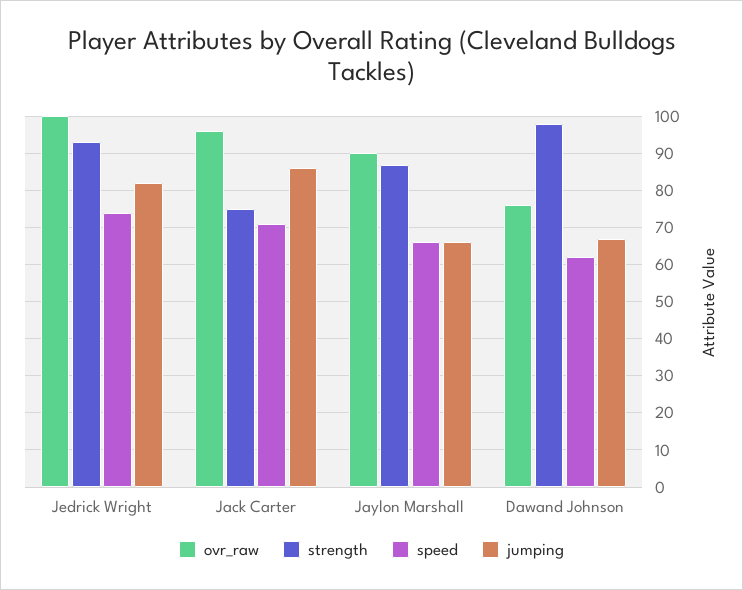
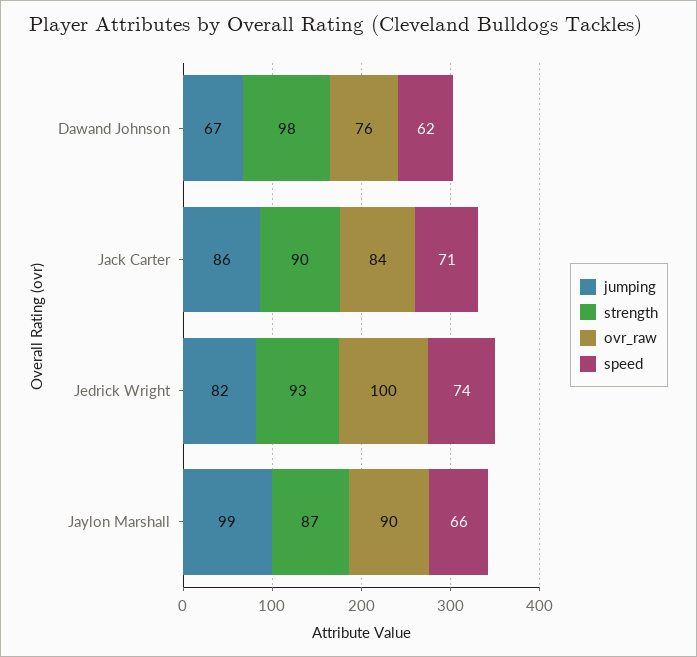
ovr_raw, Jack Carter: 95 -> 84
strength, Jack Carter: 75 -> 90
jumping, Jaylon Marshall: 65 -> 99

